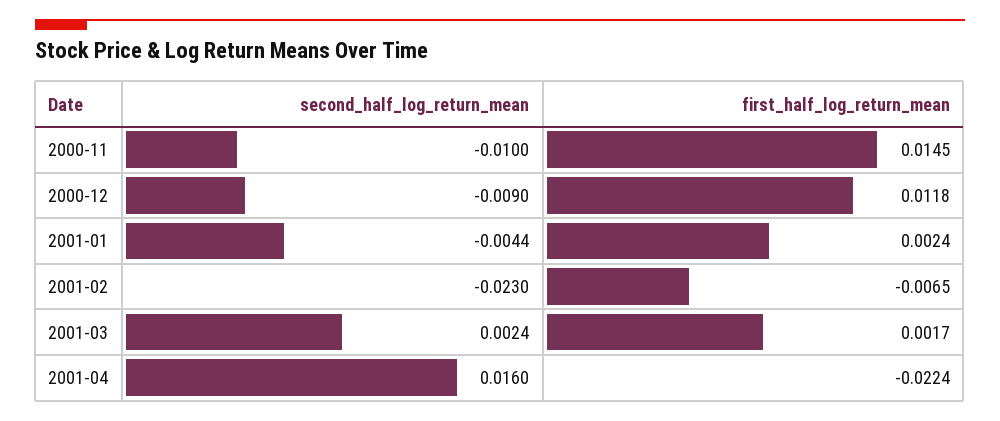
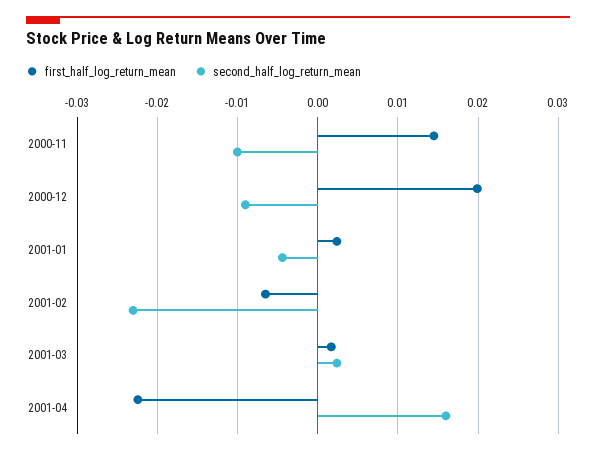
first_half_log_return_mean, 2000-12: 0.0118 -> 0.02

